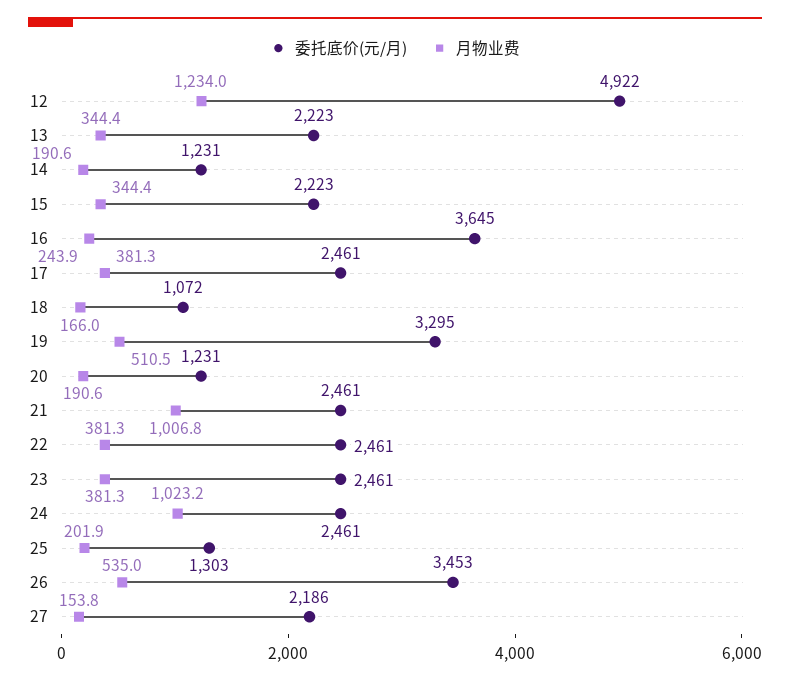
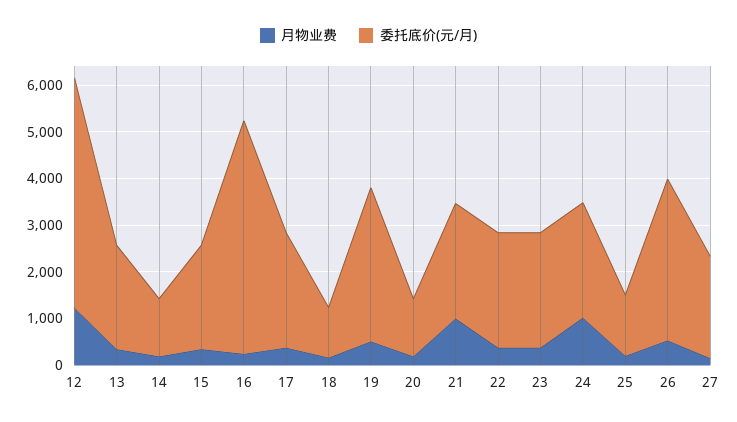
委托底价(元/月), 16: 3645 -> 5000

